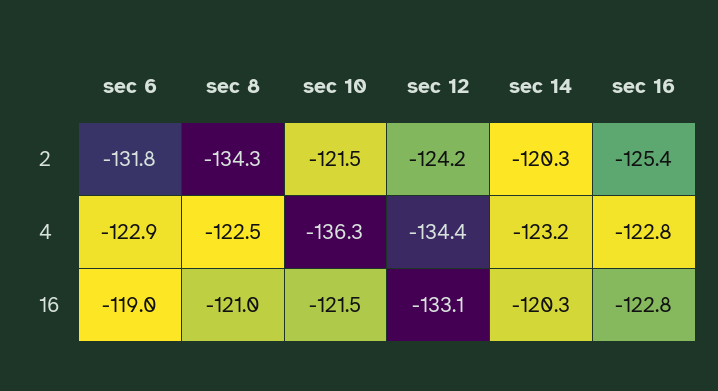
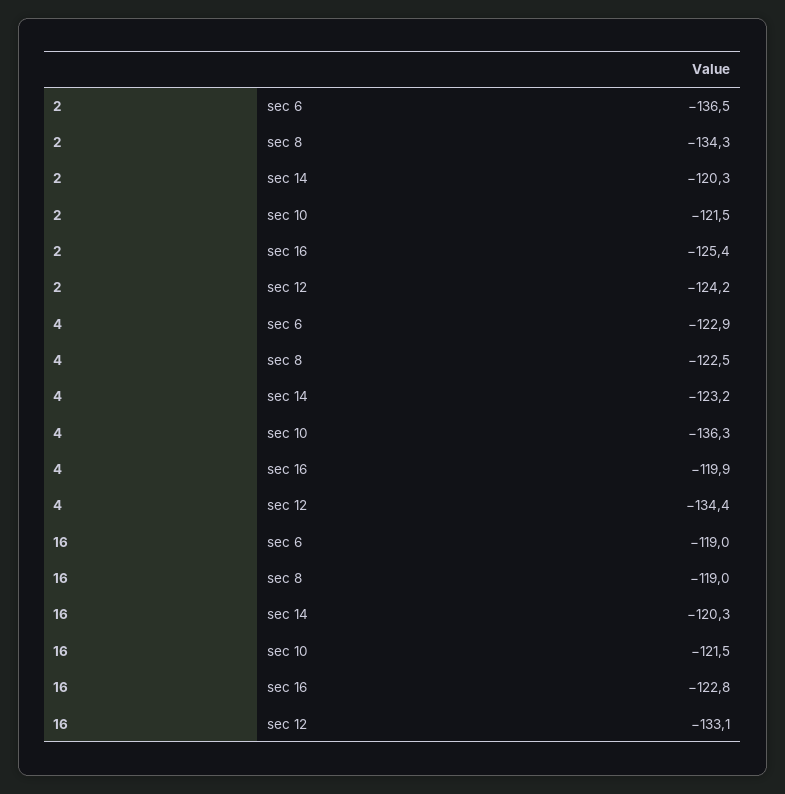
sec 6, 2: -131.8 -> -136.5
sec 16, 4: -122.8 -> -119.9
sec 8, 16: -121 -> -119

